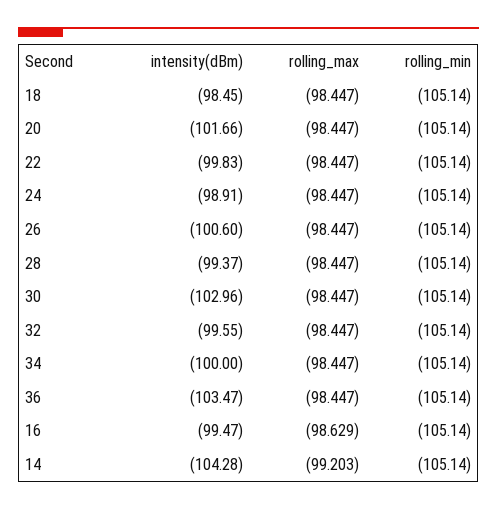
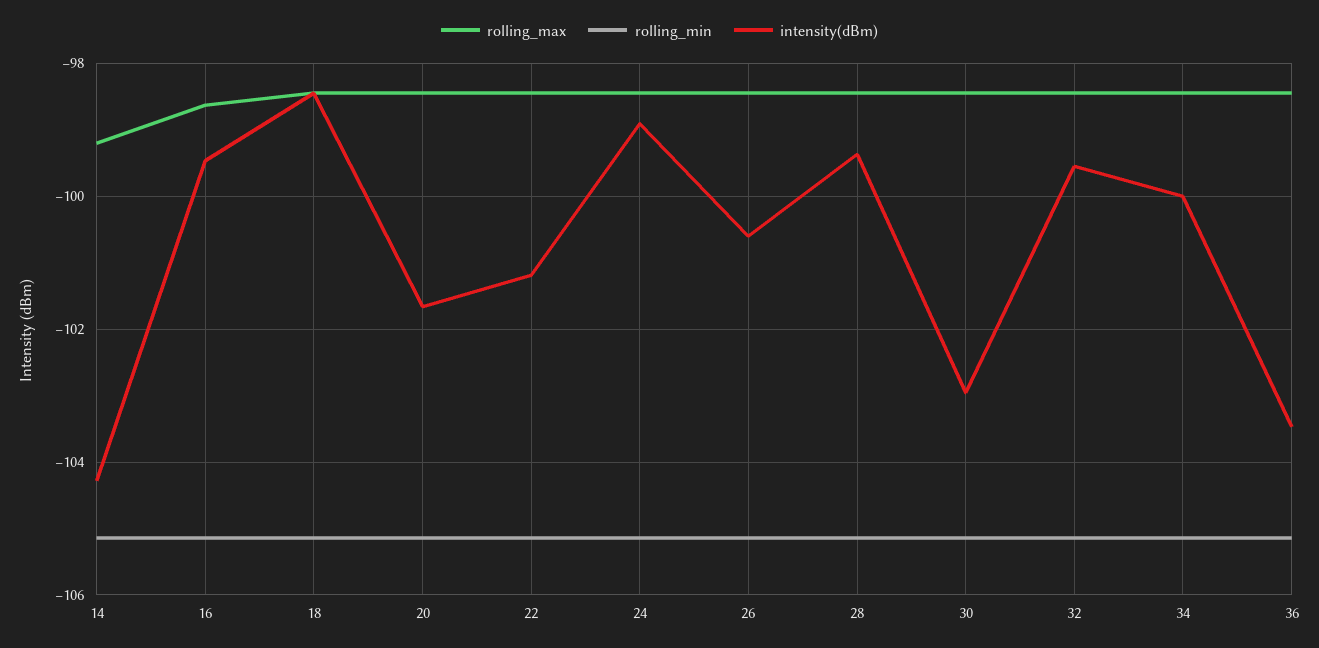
intensity(dBm), 22: -99.83 -> -101.2

